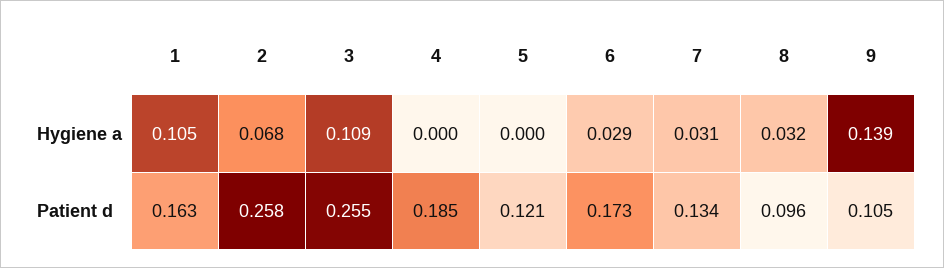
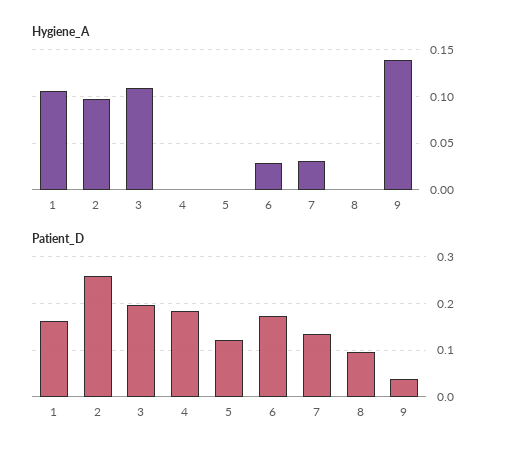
Hygiene a, 2: 0.068 -> 0.1
Hygiene a, 8: 0.032 -> 0
Patient d, 3: 0.255 -> 0.2
Patient d, 9: 0.105 -> 0.04

